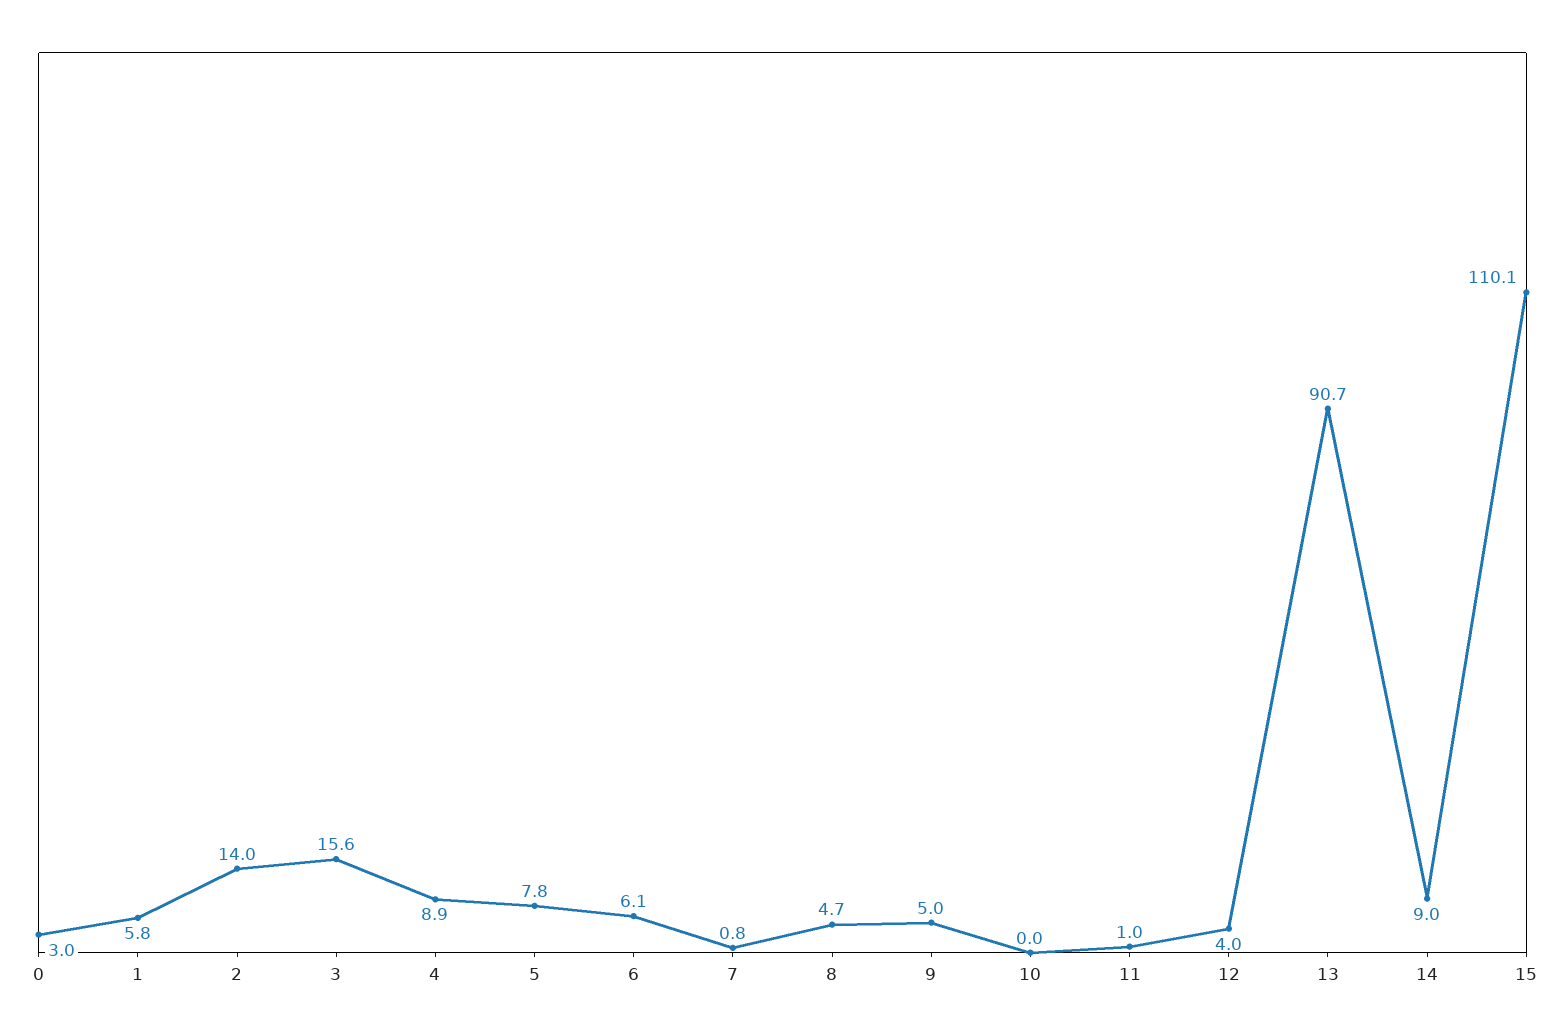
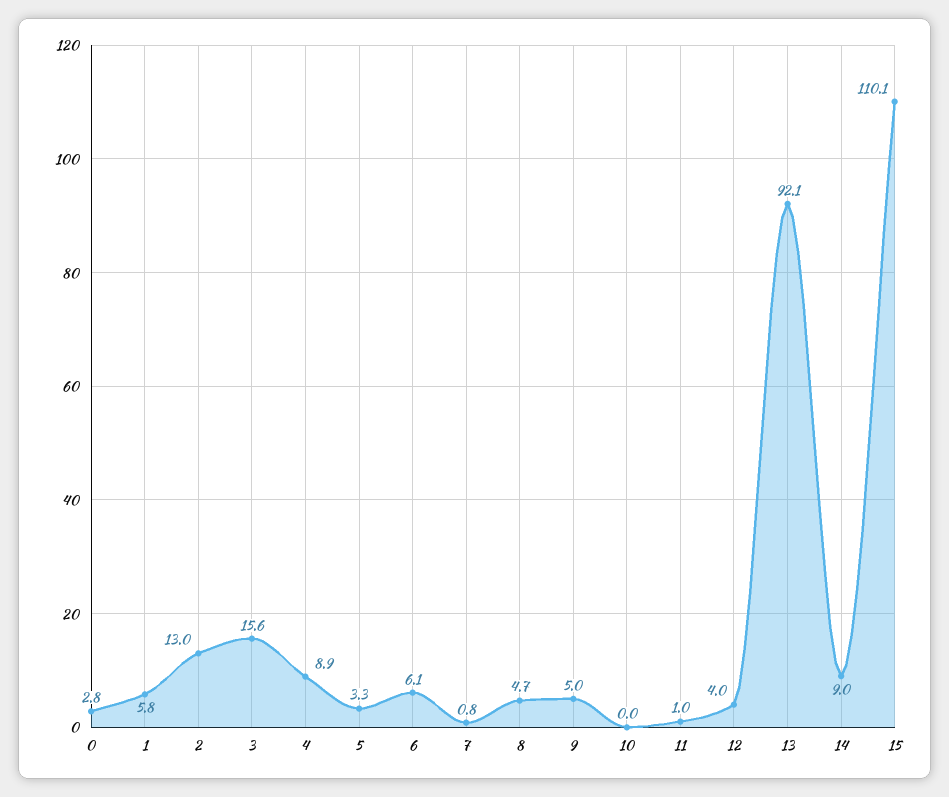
0: 3 -> 2.8
2: 14 -> 13
5: 7.8 -> 3.3
13: 90.7 -> 92.1

